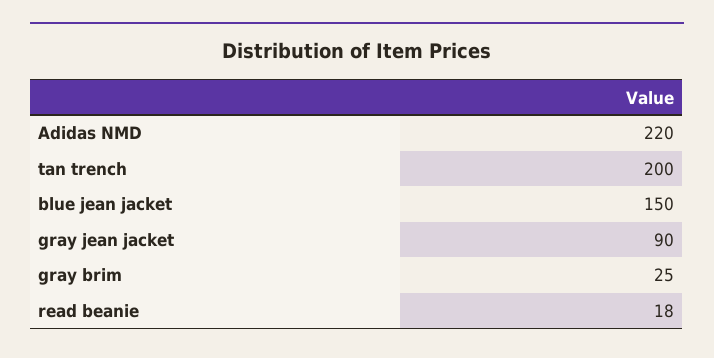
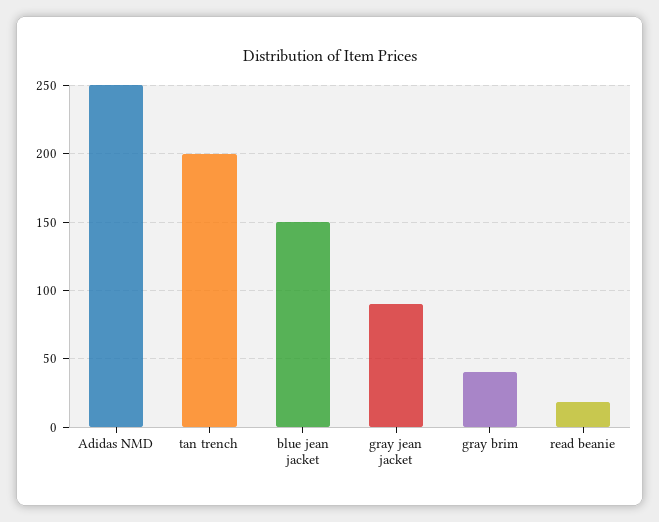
Adidas NMD: 220 -> 250
gray brim: 25 -> 40

